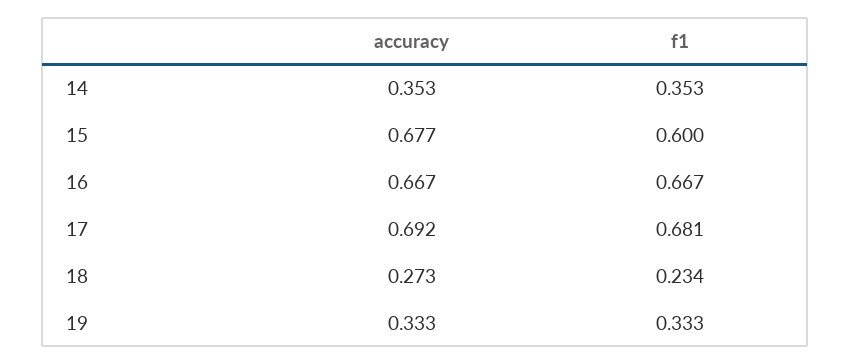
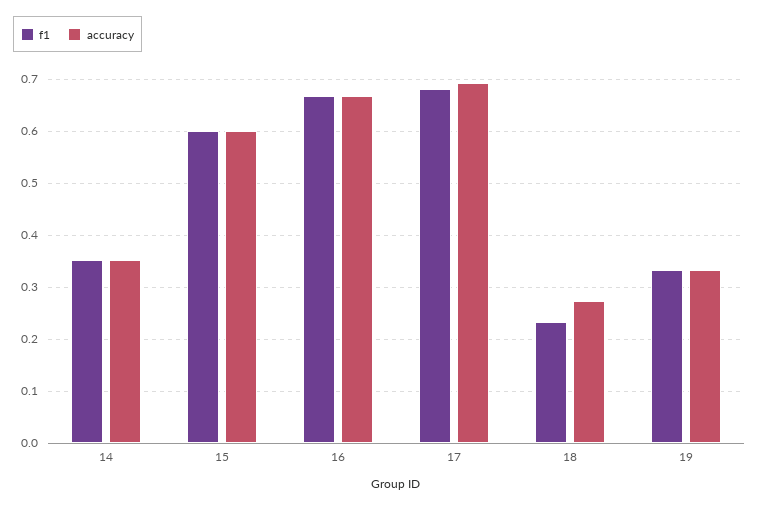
accuracy, 15: 0.677 -> 0.6

